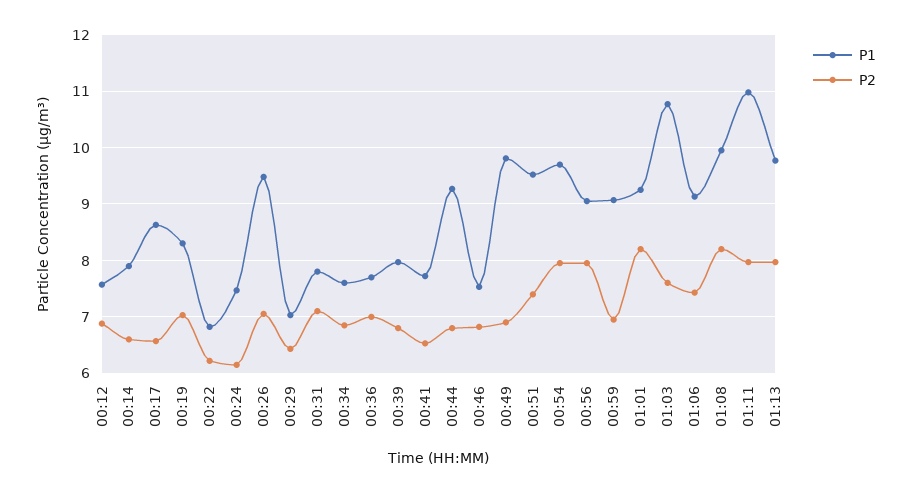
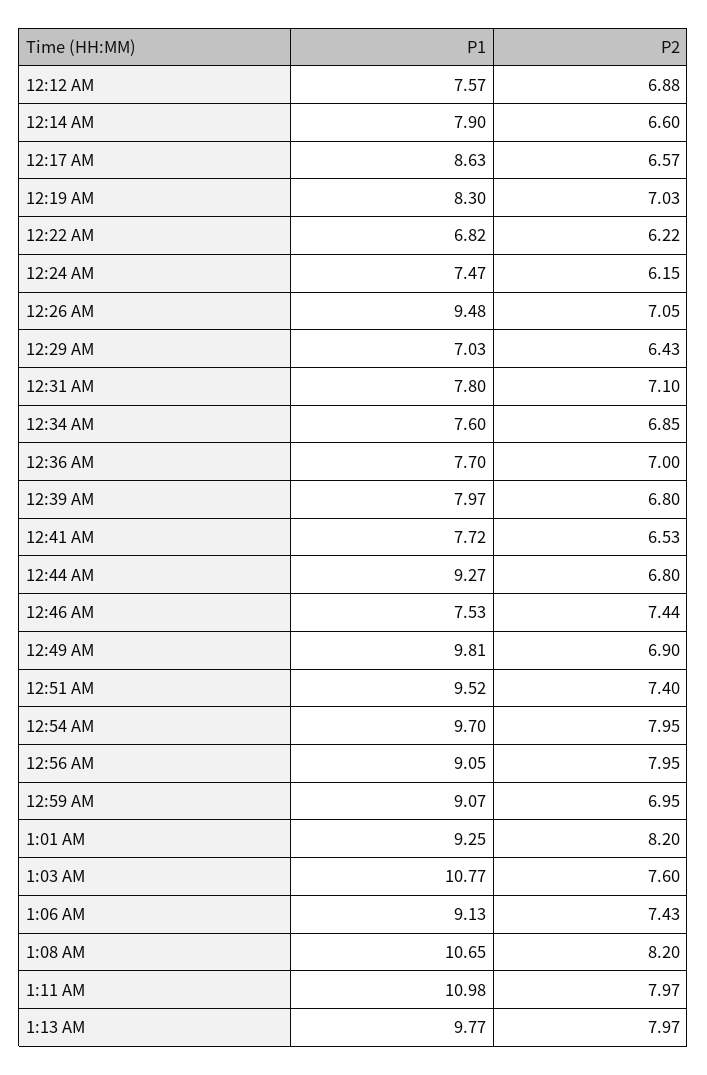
P2, 00:46: 6.8 -> 7.44
P1, 01:08: 10 -> 10.65

